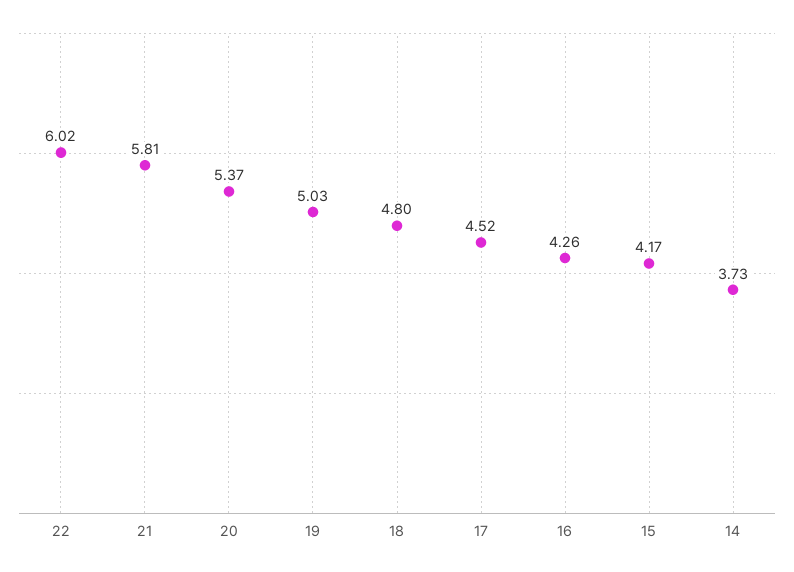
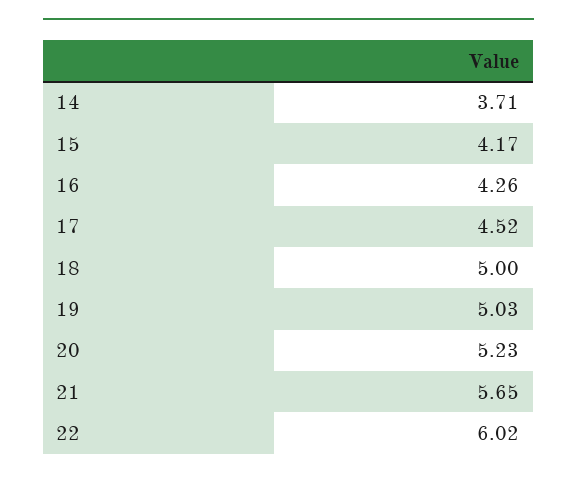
21: 5.81 -> 5.65
20: 5.37 -> 5.23
18: 4.8 -> 5
14: 3.73 -> 3.71

